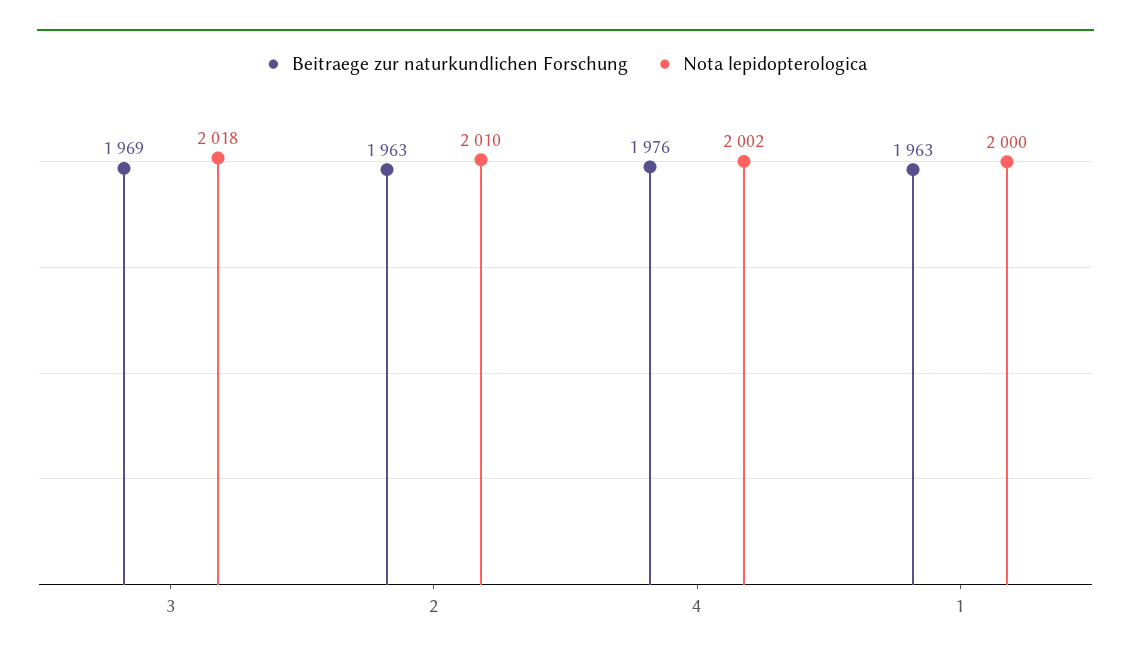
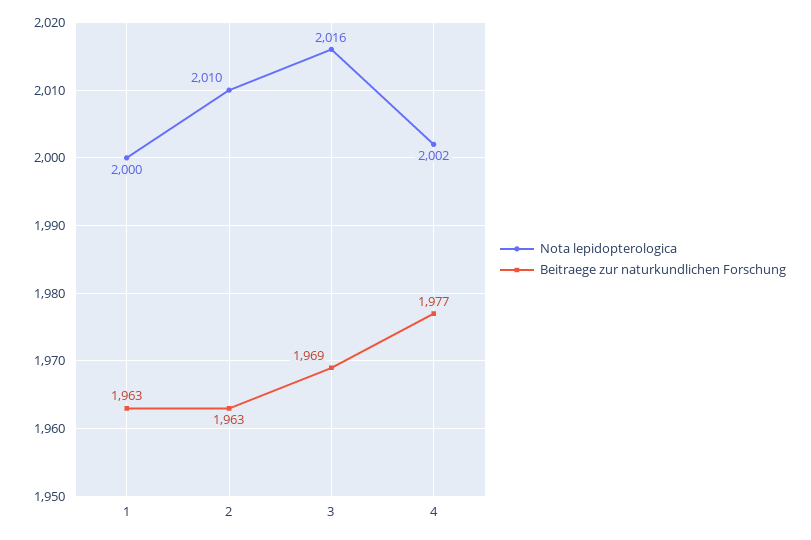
Nota lepidopterologica, 3: 2018 -> 2016
Beitraege zur naturkundlichen Forschung, 4: 1976 -> 1977

